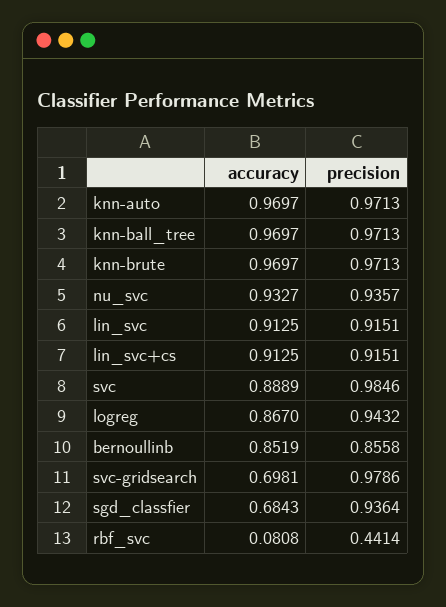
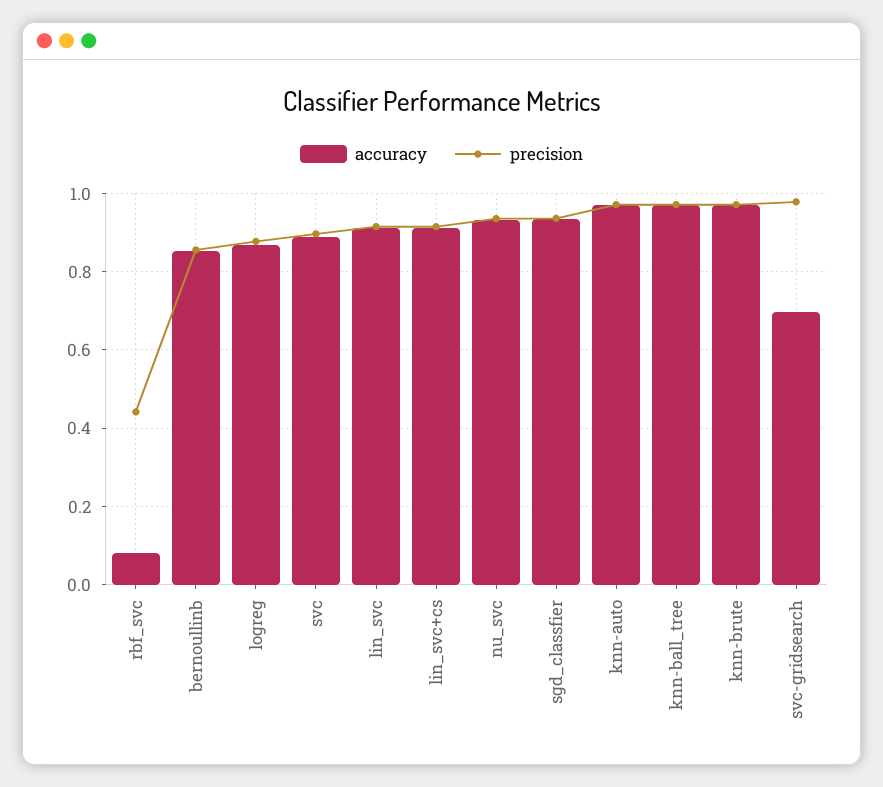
precision, svc: 0.9846 -> 0.9
precision, logreg: 0.9432 -> 0.88
accuracy, sgd_classfier: 0.6843 -> 0.94

